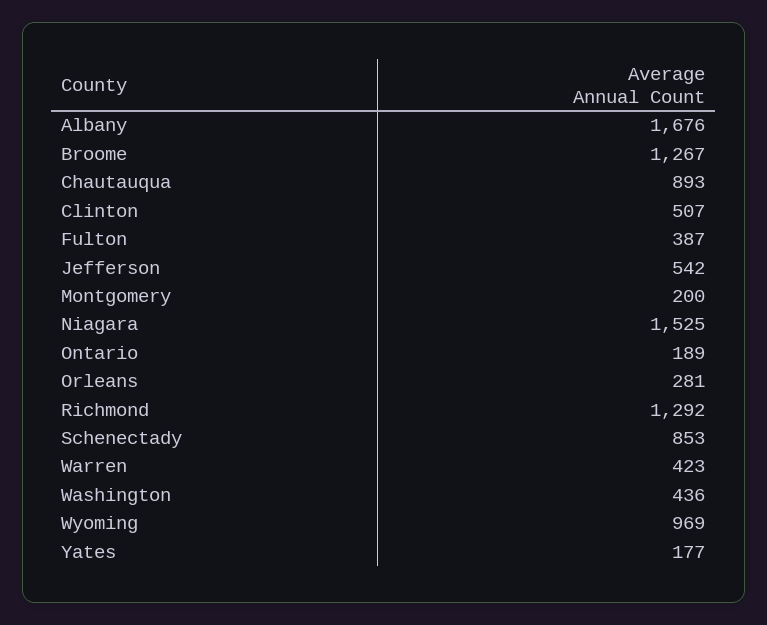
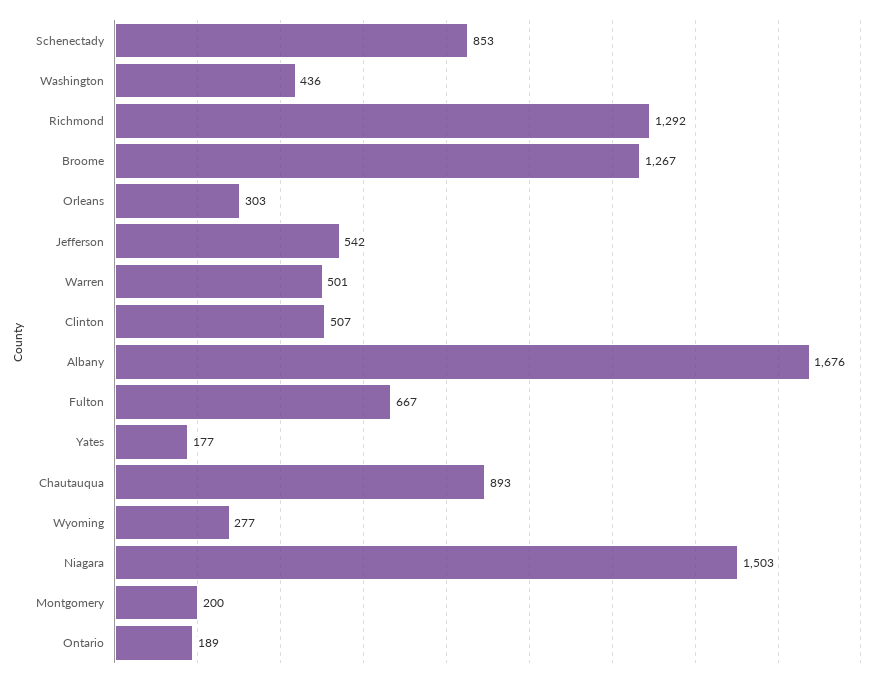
Fulton: 387 -> 667
Niagara: 1525 -> 1503
Orleans: 281 -> 303
Warren: 423 -> 501
Wyoming: 969 -> 277

